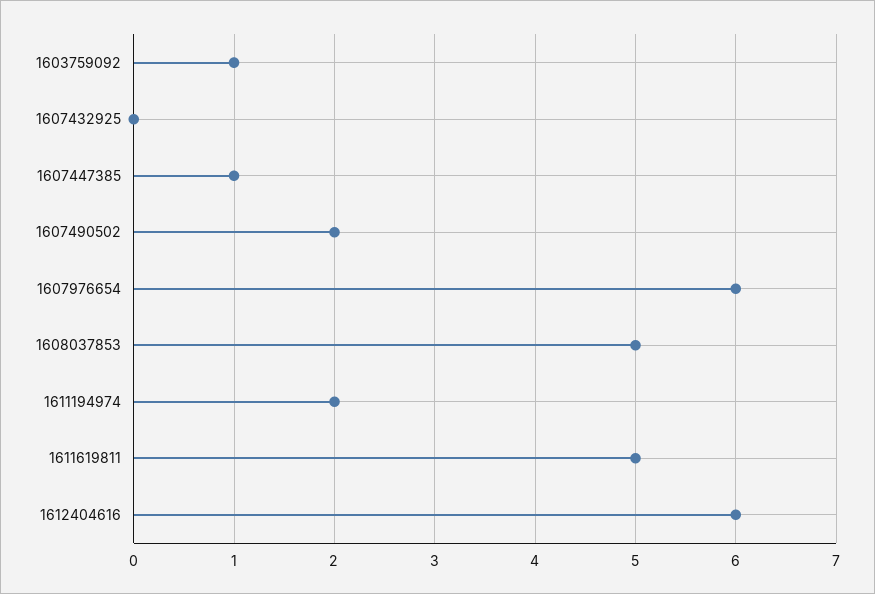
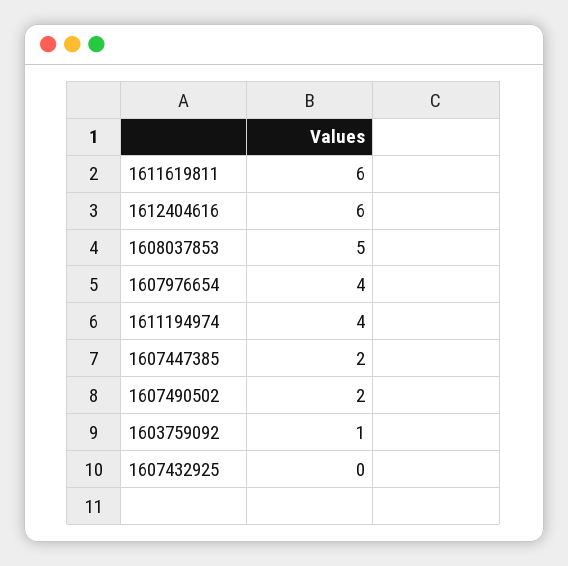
1607447385: 1 -> 2
1607976654: 6 -> 4
1611194974: 2 -> 4
1611619811: 5 -> 6

